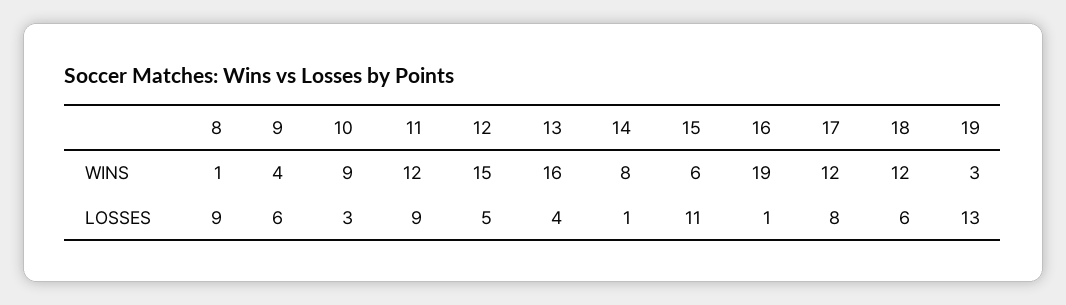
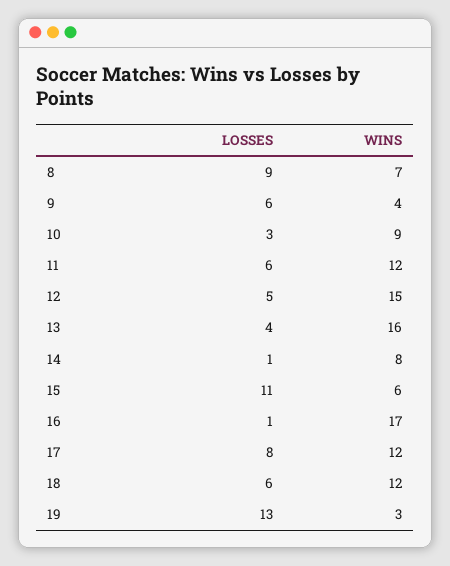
8, WINS: 1 -> 7
16, WINS: 19 -> 17
11, LOSSES: 9 -> 6

